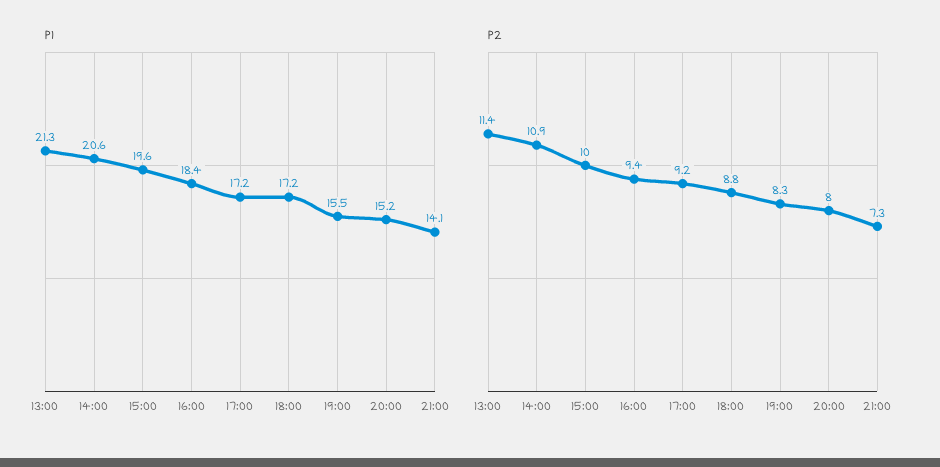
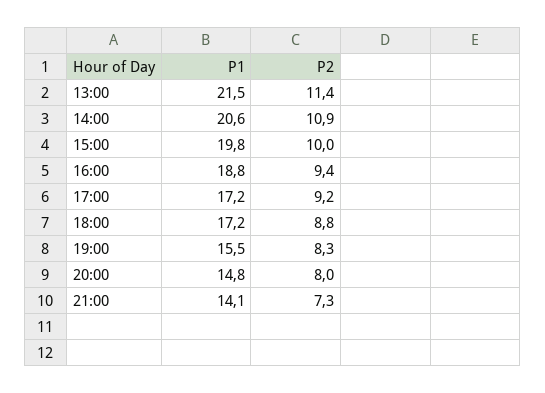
P1, 13:00: 21.3 -> 21.5
P1, 15:00: 19.6 -> 19.8
P1, 16:00: 18.4 -> 18.8
P1, 20:00: 15.2 -> 14.8

